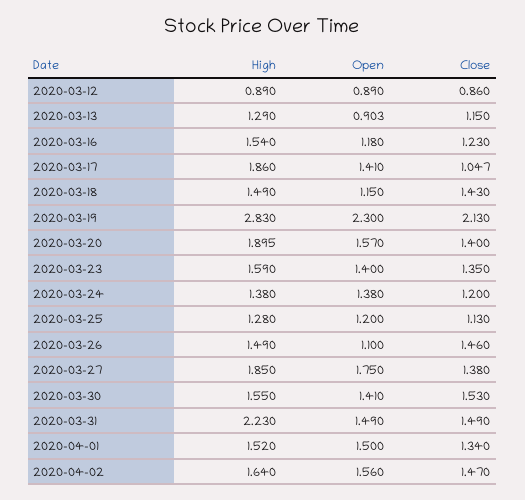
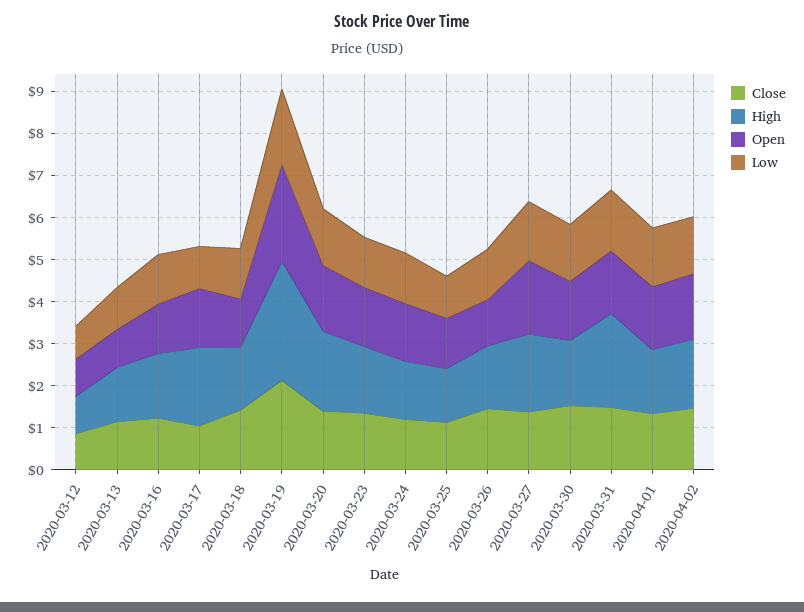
Low, 2020-03-12: none -> 0.8
Low, 2020-03-13: none -> 1
Low, 2020-03-16: none -> 1.2
Low, 2020-03-17: none -> 1
Low, 2020-03-18: none -> 1.2
Low, 2020-03-19: none -> 1.8
Low, 2020-03-20: none -> 1.4
Low, 2020-03-23: none -> 1.2
Low, 2020-03-24: none -> 1.2
Low, 2020-03-25: none -> 1
Low, 2020-03-26: none -> 1.2
Low, 2020-03-27: none -> 1.4
Low, 2020-03-30: none -> 1.4
Low, 2020-03-31: none -> 1.4
Low, 2020-04-01: none -> 1.4
Low, 2020-04-02: none -> 1.4

